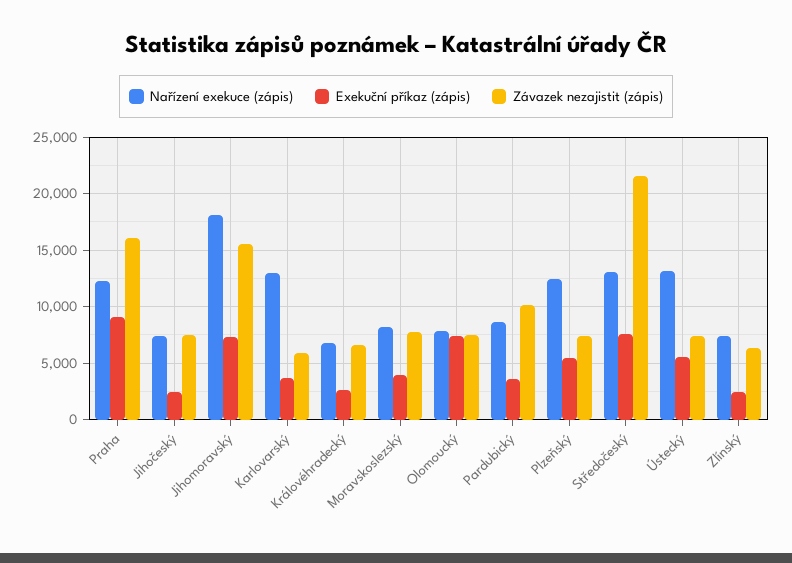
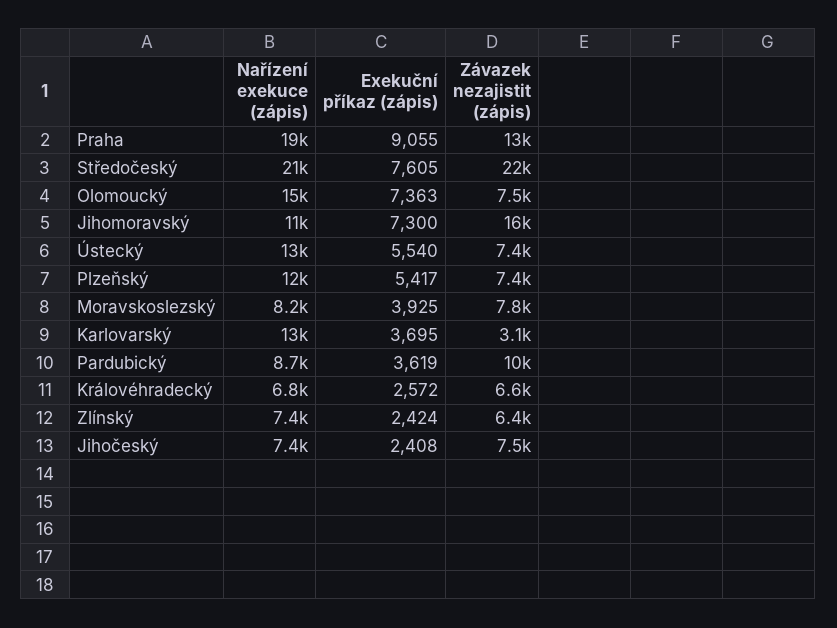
Nařízení exekuce (zápis), Praha: 12000 -> 19000
Závazek nezajistit (zápis), Praha: 16000 -> 13000
Nařízení exekuce (zápis), Jihomoravský: 18000 -> 11000
Závazek nezajistit (zápis), Karlovarský: 6000 -> 3100
Nařízení exekuce (zápis), Olomoucký: 8000 -> 15000
Nařízení exekuce (zápis), Středočeský: 13000 -> 21000

